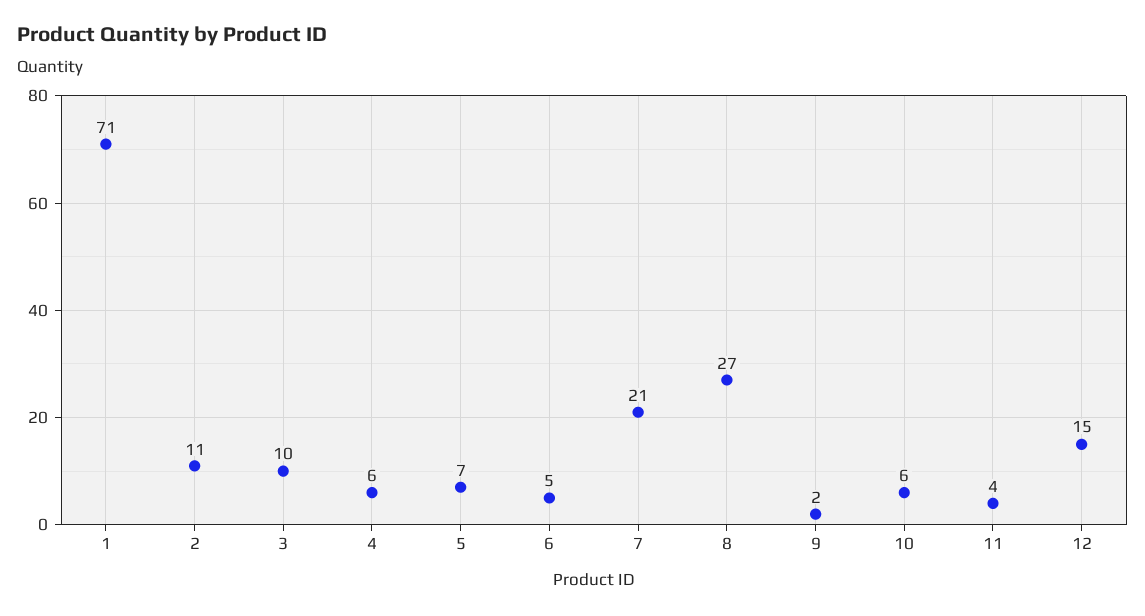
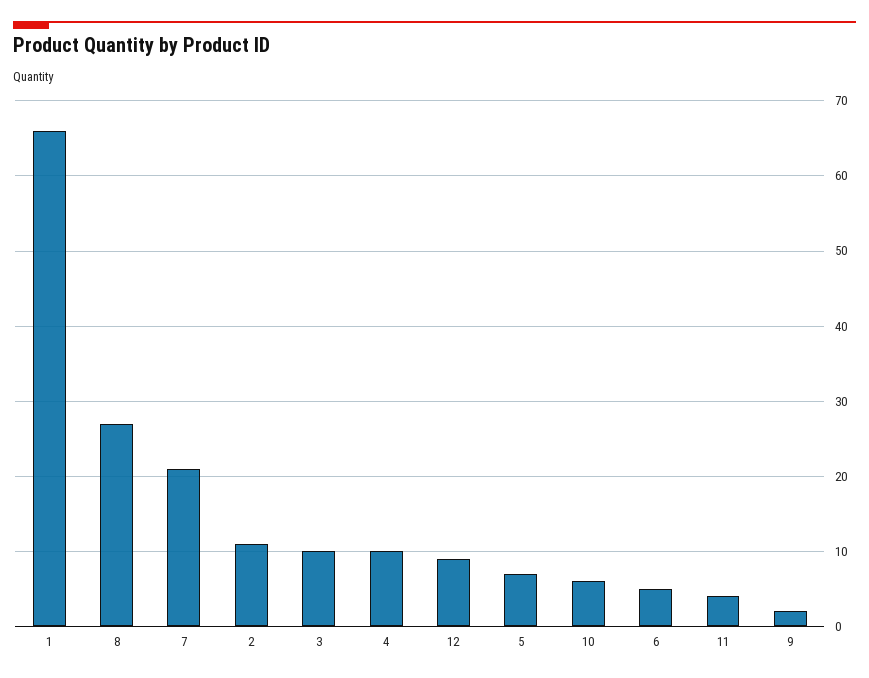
1: 71 -> 66
4: 6 -> 10
12: 15 -> 9

